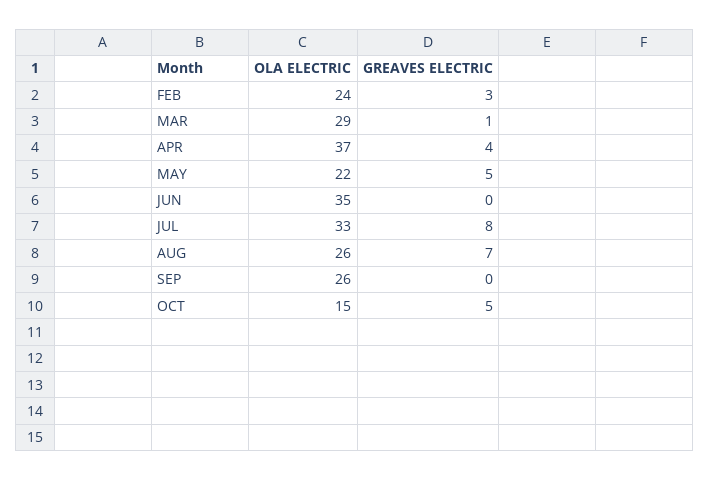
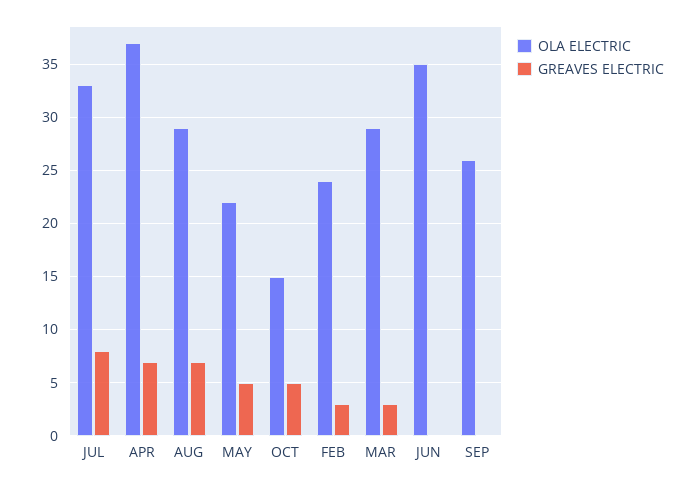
GREAVES ELECTRIC, MAR: 1 -> 3
GREAVES ELECTRIC, APR: 4 -> 7
OLA ELECTRIC, AUG: 26 -> 29

